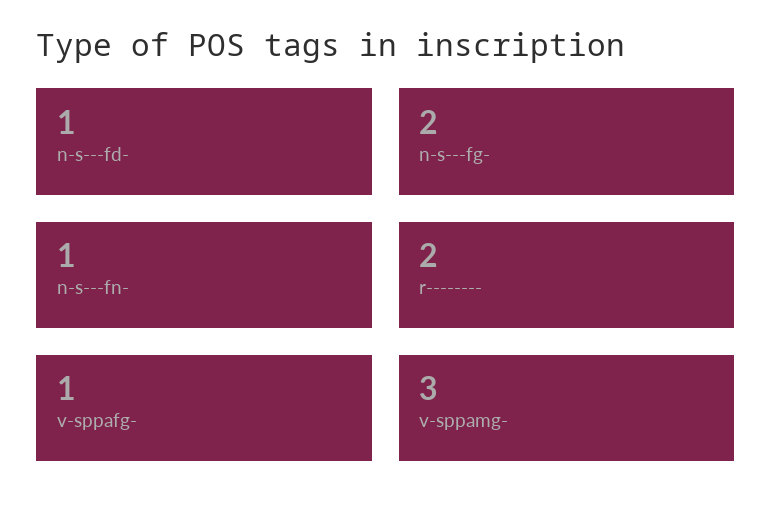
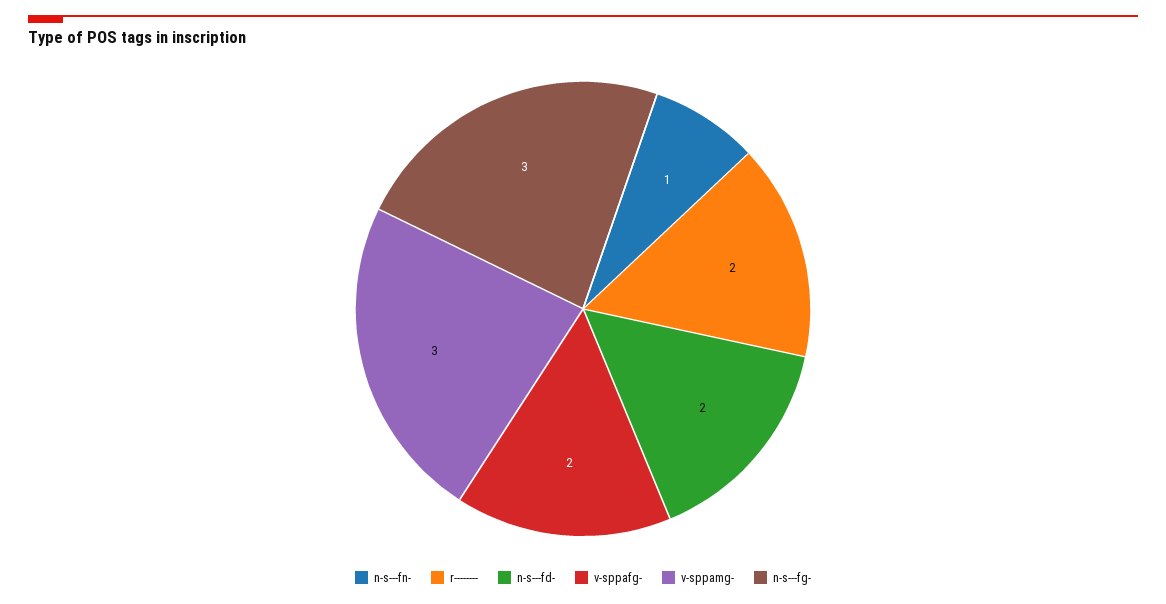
n-s---fd-: 1 -> 2
n-s---fg-: 2 -> 3
v-sppafg-: 1 -> 2

